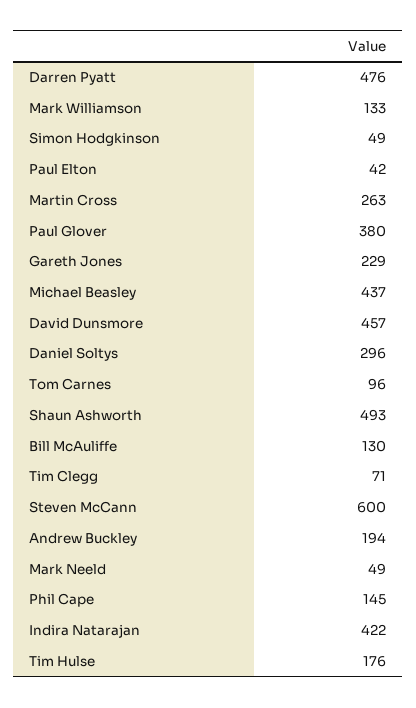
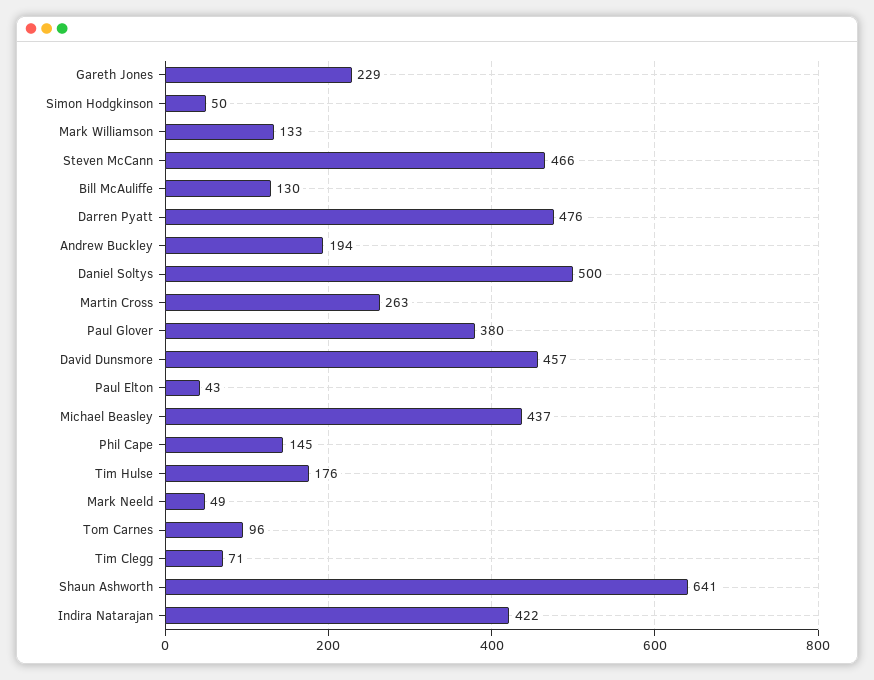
Simon Hodgkinson: 49 -> 50
Paul Elton: 42 -> 43
Daniel Soltys: 296 -> 500
Shaun Ashworth: 493 -> 641
Steven McCann: 600 -> 466

